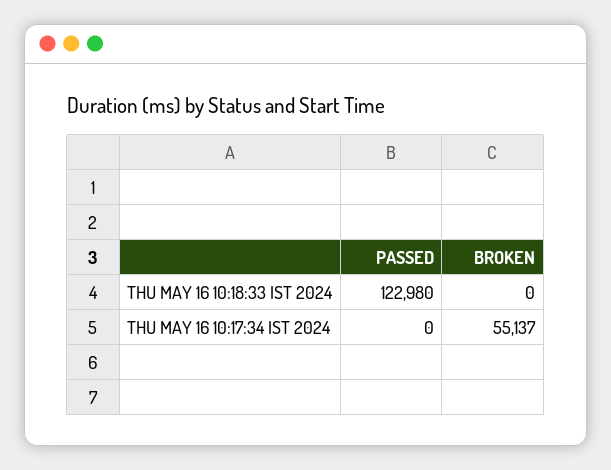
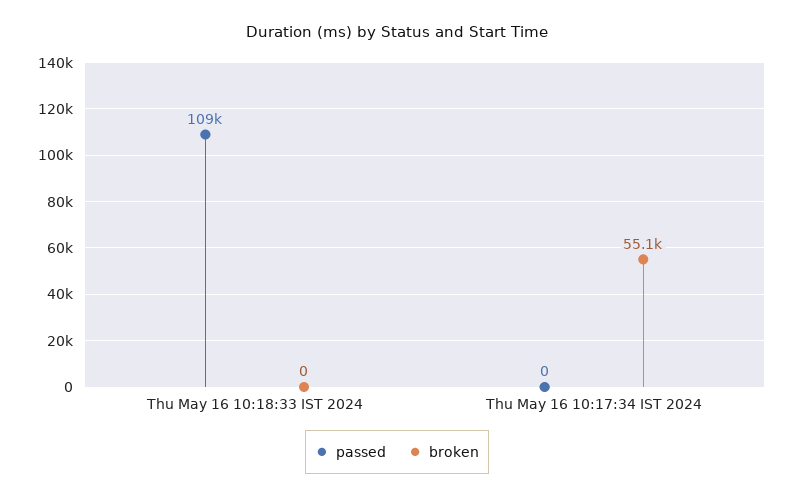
PASSED, THU MAY 16 10:18:33 IST 2024: 122980 -> 109000

